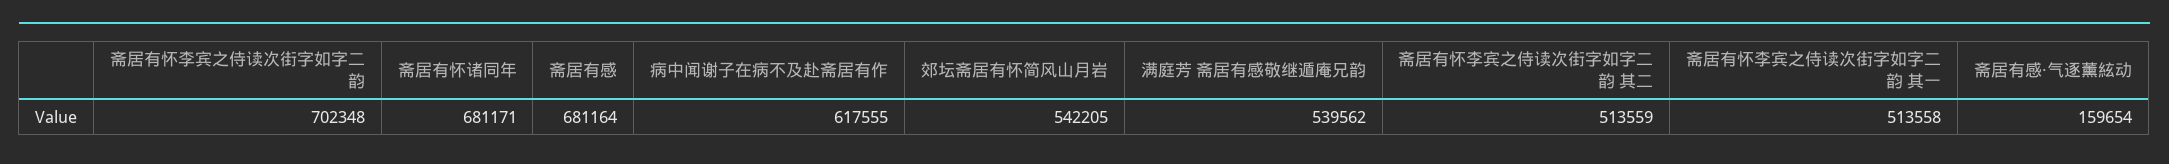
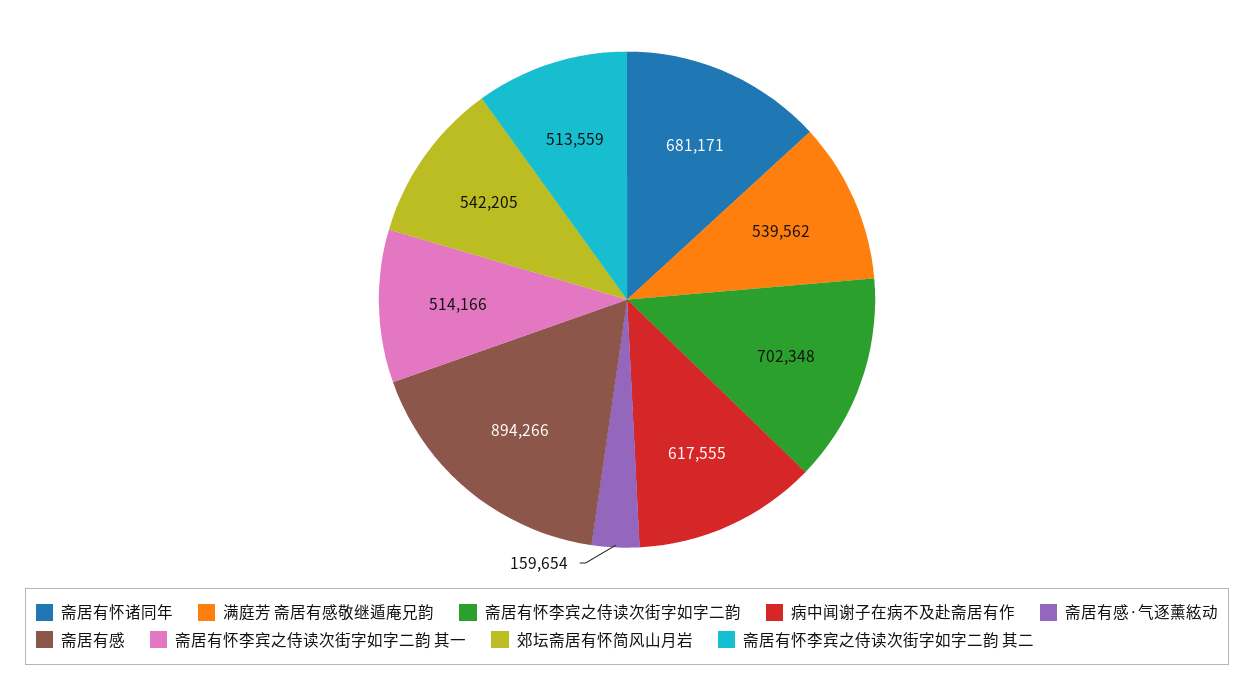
斋居有感: 681164 -> 894266
斋居有怀李宾之侍读次街字如字二韵 其一: 513558 -> 514166

